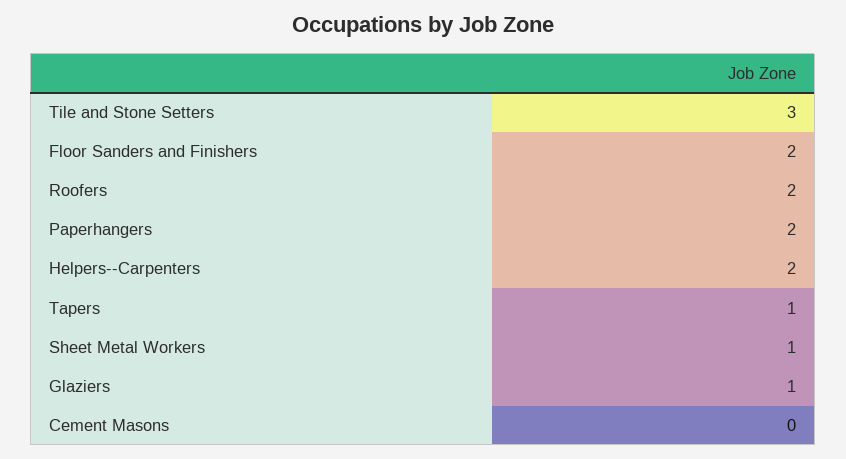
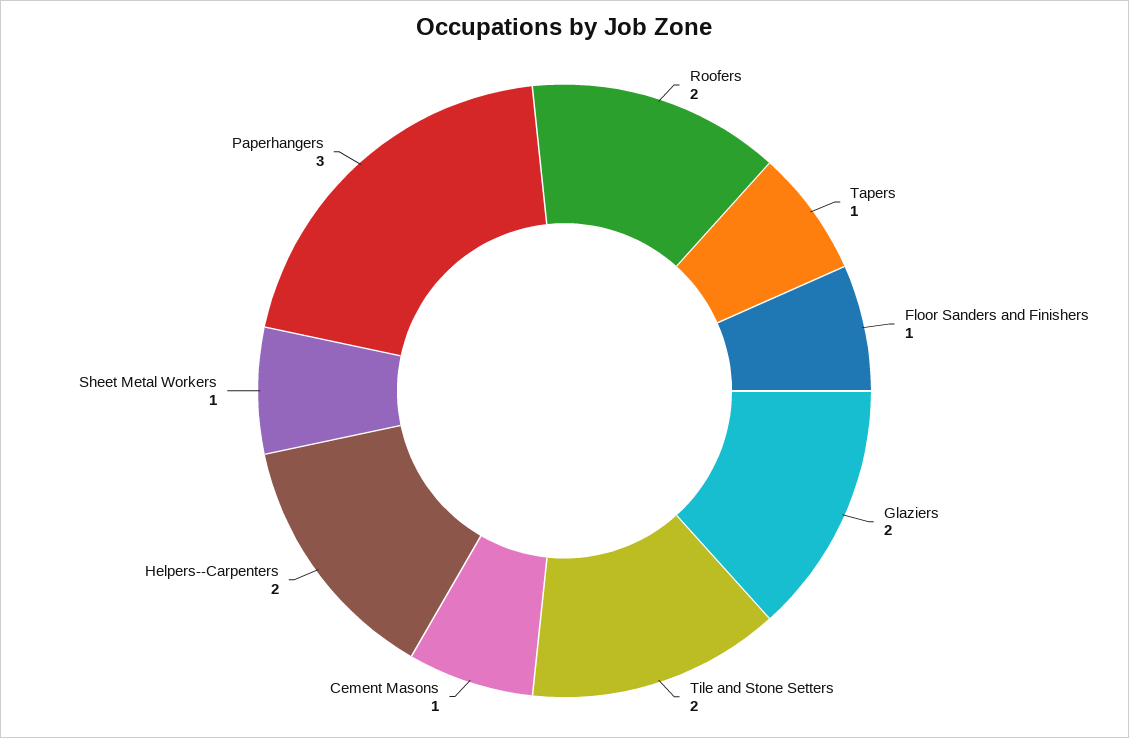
Tile and Stone Setters: 3 -> 2
Floor Sanders and Finishers: 2 -> 1
Paperhangers: 2 -> 3
Glaziers: 1 -> 2
Cement Masons: 0 -> 1

